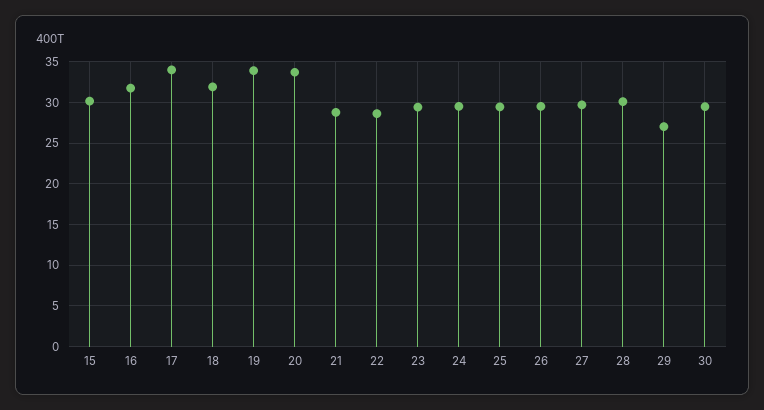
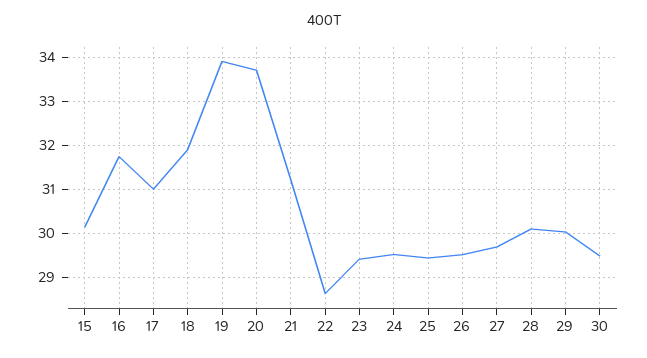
17: 34 -> 31
21: 29 -> 31.2
29: 27 -> 30

